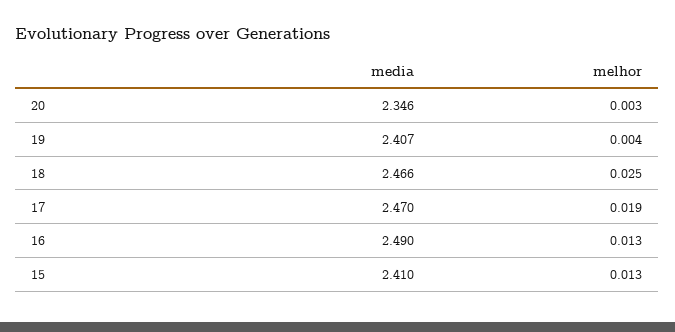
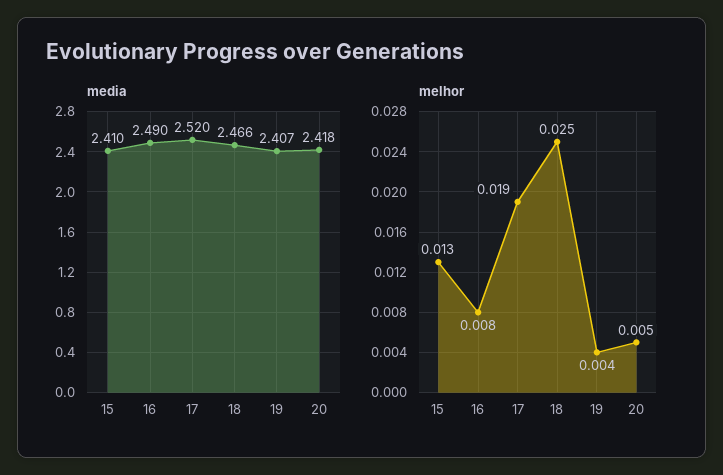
media, 20: 2.346 -> 2.418
melhor, 20: 0.003 -> 0.005
media, 17: 2.47 -> 2.52
melhor, 16: 0.013 -> 0.008

